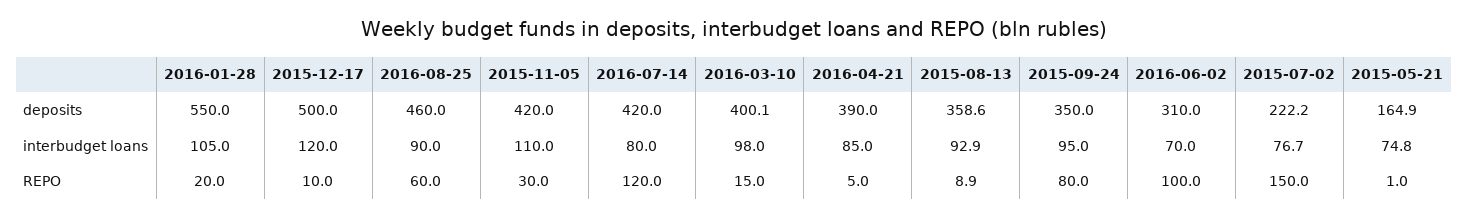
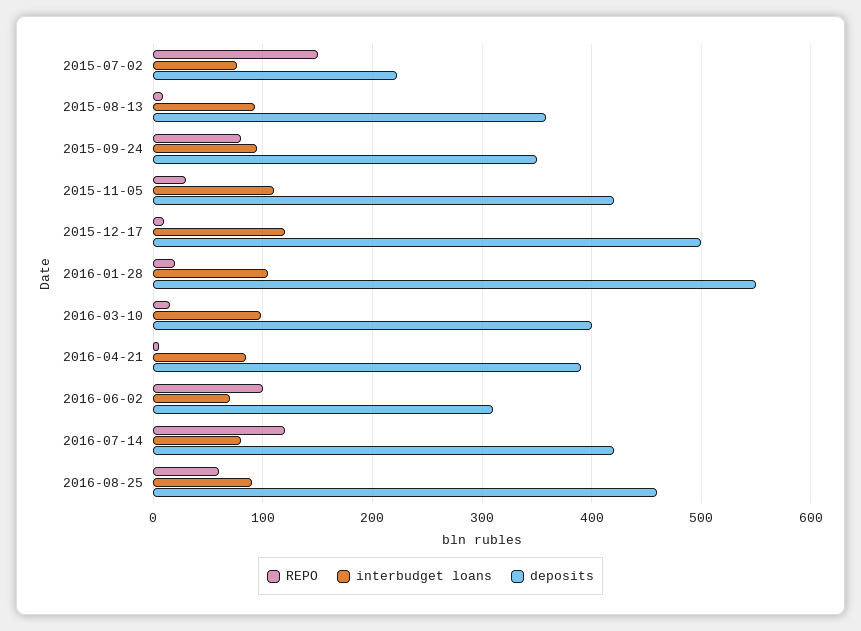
deposits, 2015-05-21: 164.9 -> none
interbudget loans, 2015-05-21: 74.8 -> none
REPO, 2015-05-21: 1 -> none

